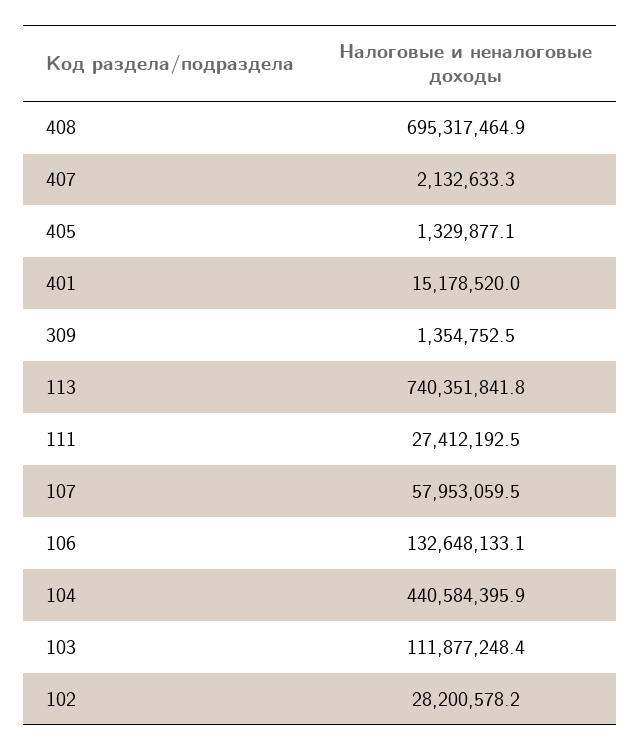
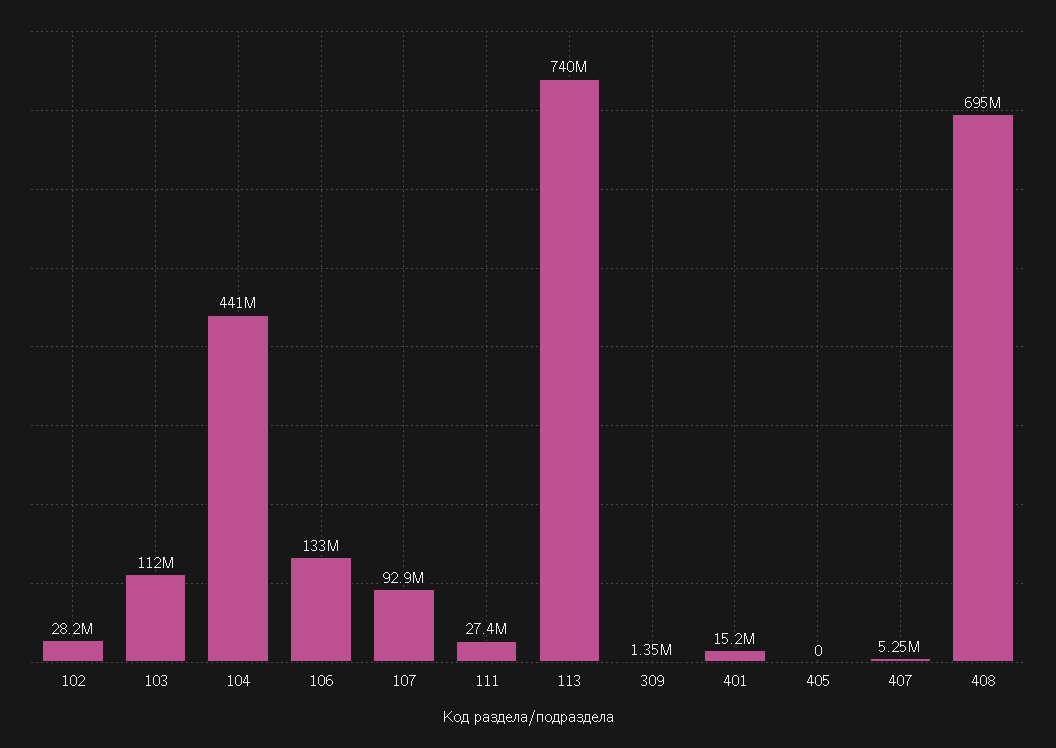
407: 2132633.3 -> 5250000
405: 1329877.1 -> 0
107: 57953059.5 -> 92900000

